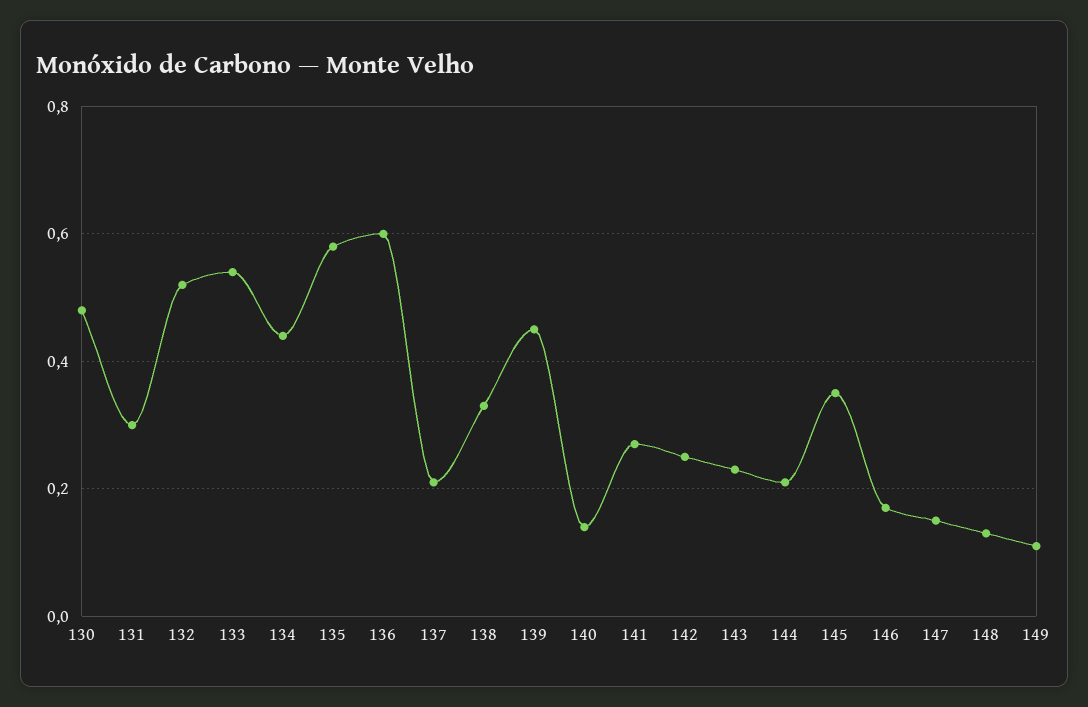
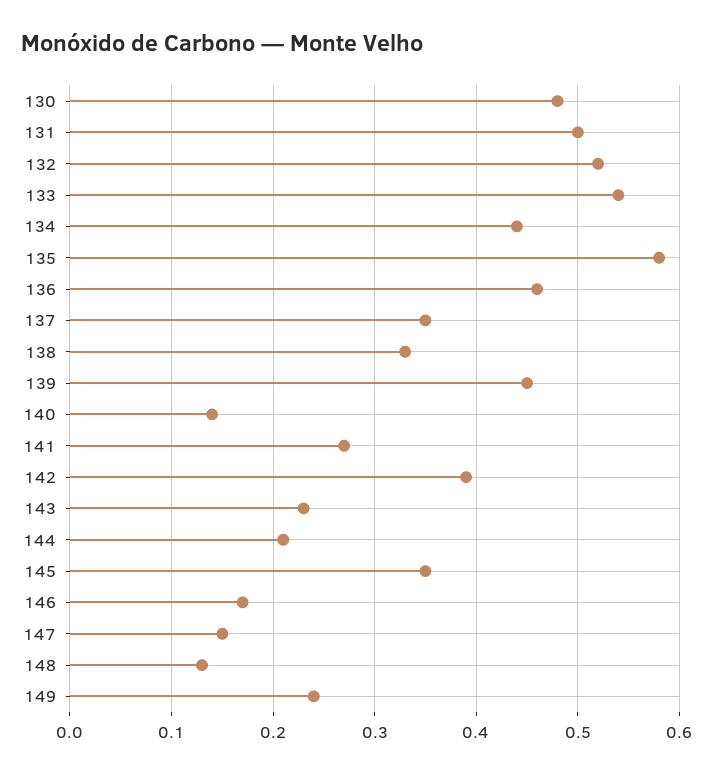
131: 0.3 -> 0.5
136: 0.6 -> 0.46
137: 0.2 -> 0.35
142: 0.25 -> 0.39
149: 0.1 -> 0.24

